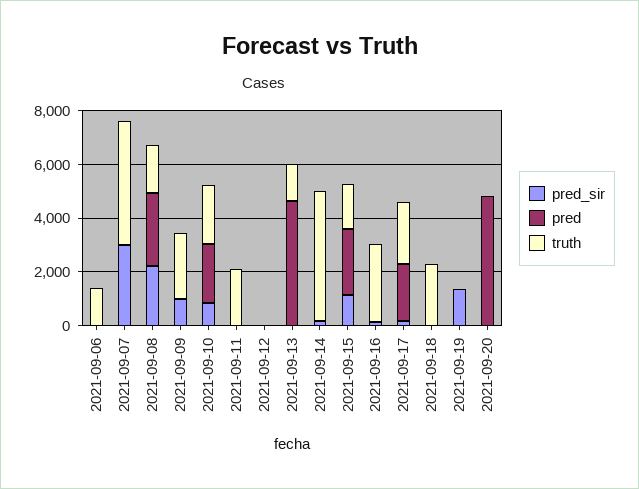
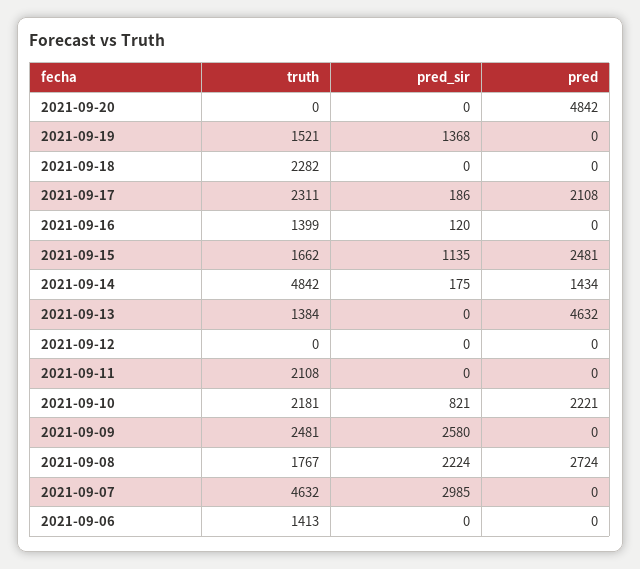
pred_sir, 2021-09-09: 1000 -> 2580
pred, 2021-09-14: 0 -> 1434
truth, 2021-09-16: 3000 -> 1399
truth, 2021-09-19: 0 -> 1521

